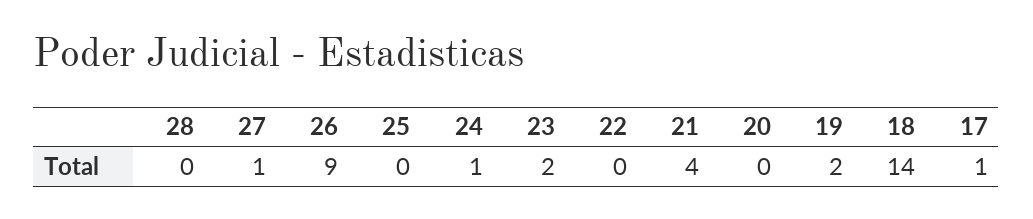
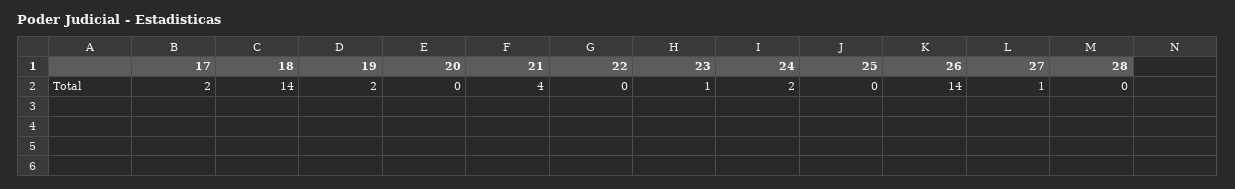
26: 9 -> 14
24: 1 -> 2
23: 2 -> 1
17: 1 -> 2

